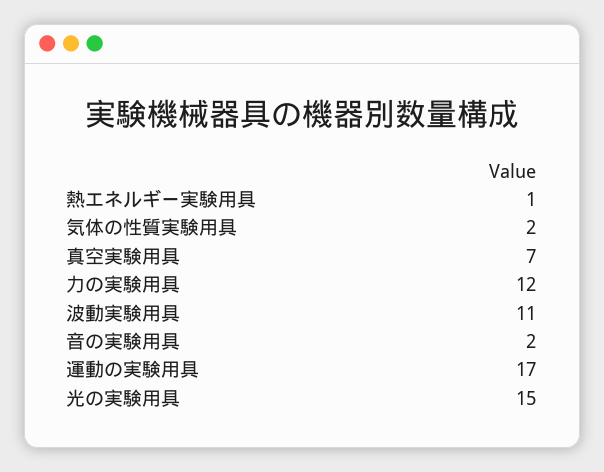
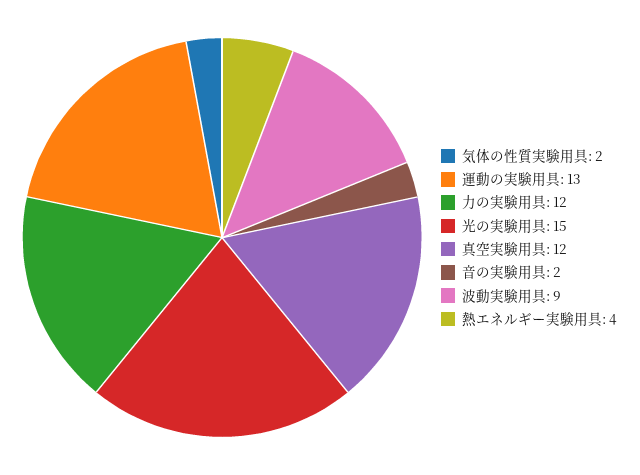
熱エネルギー実験用具: 1 -> 4
真空実験用具: 7 -> 12
波動実験用具: 11 -> 9
運動の実験用具: 17 -> 13

